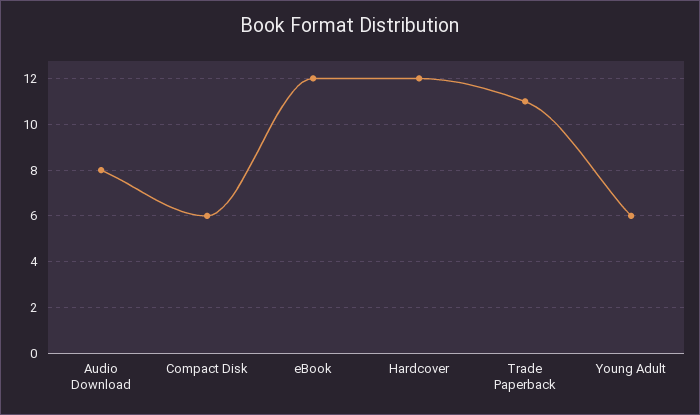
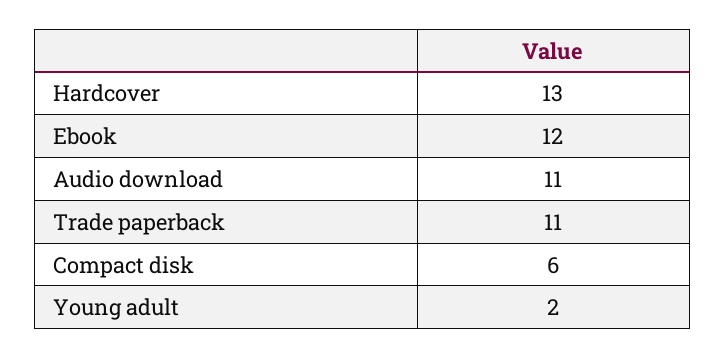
Audio Download: 8 -> 11
Hardcover: 12 -> 13
Young Adult: 6 -> 2

